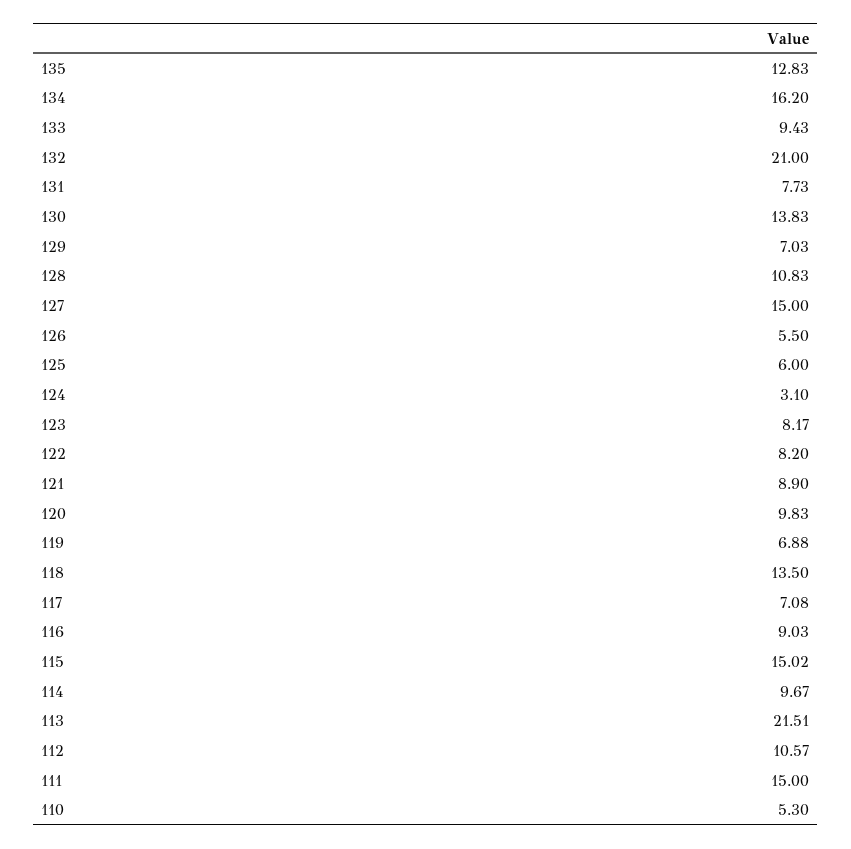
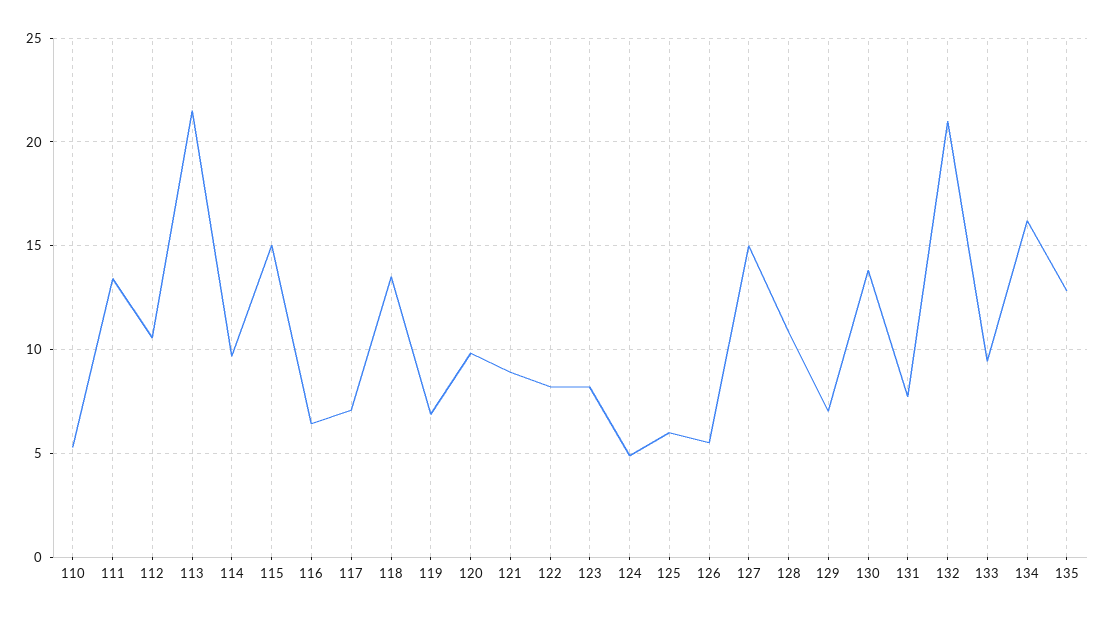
124: 3.1 -> 5
116: 9.03 -> 6.5
111: 15 -> 13.5

